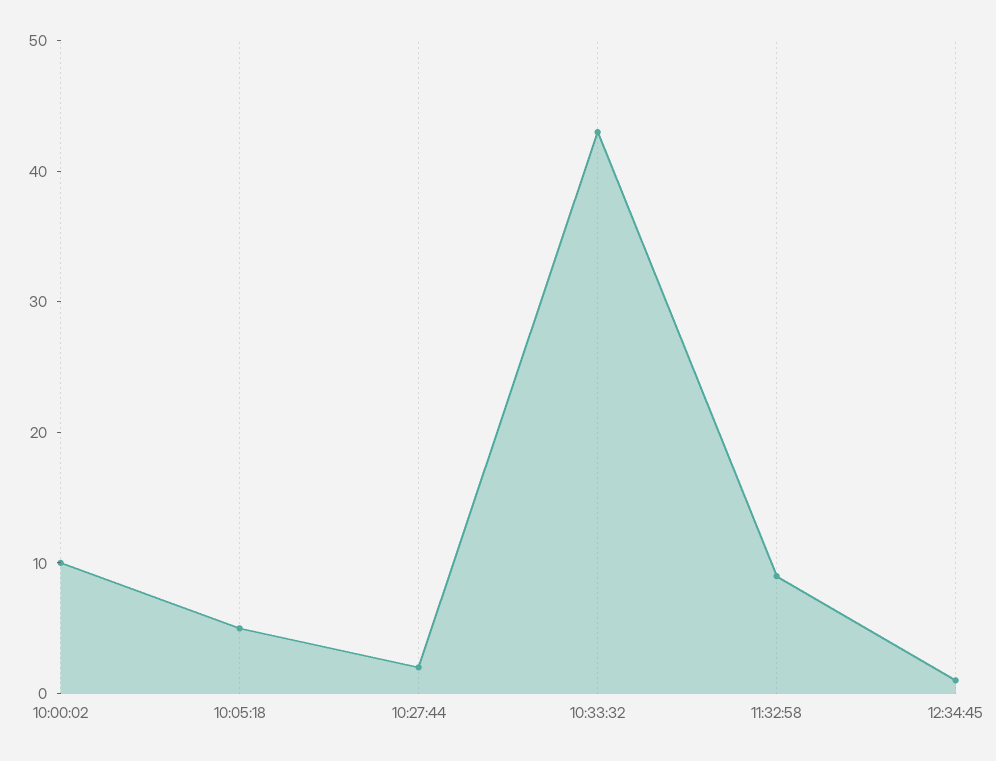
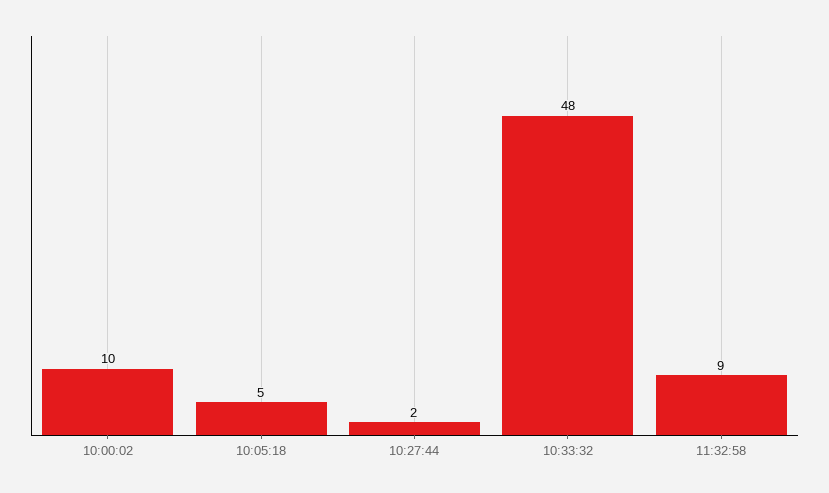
10:33:32: 43 -> 48
12:34:45: 1 -> none

